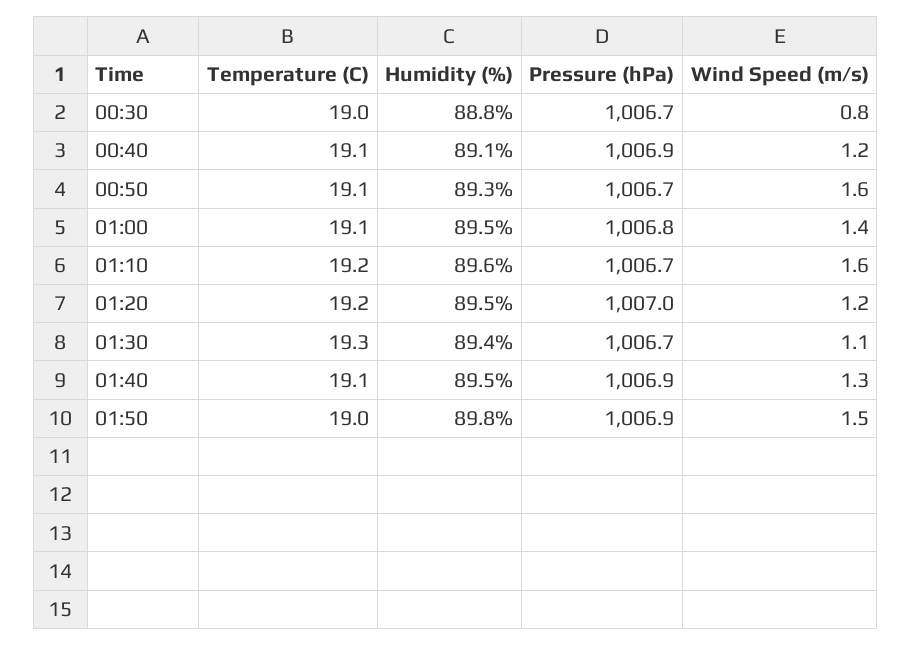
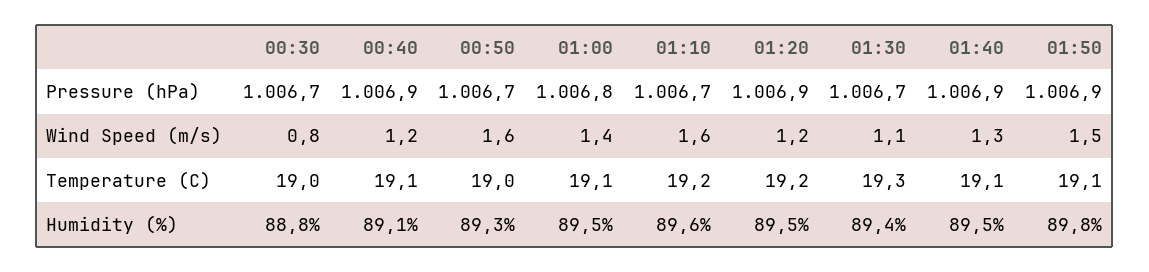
Temperature (C), 00:50: 19.1 -> 19
Pressure (hPa), 01:20: 1007 -> 1006.9
Temperature (C), 01:50: 19 -> 19.1

